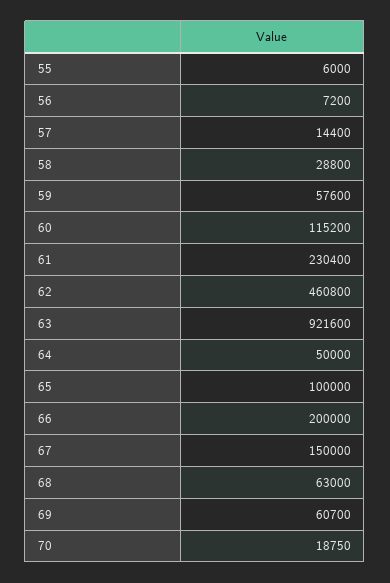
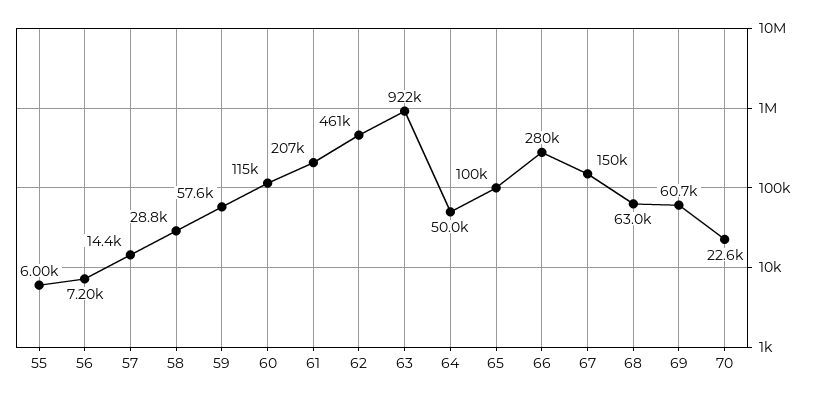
61: 230400 -> 207000
66: 200000 -> 280000
70: 18750 -> 22600

